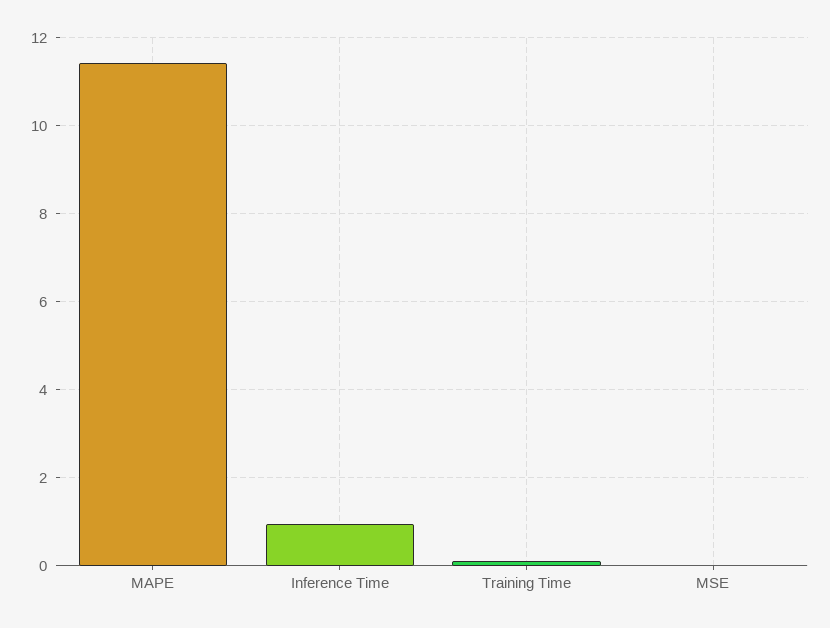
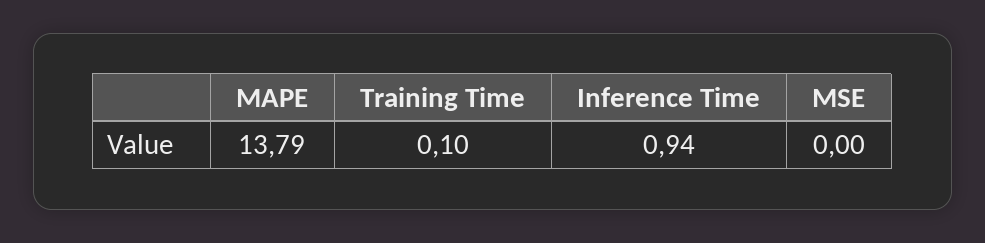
MAPE: 11.4 -> 13.79

